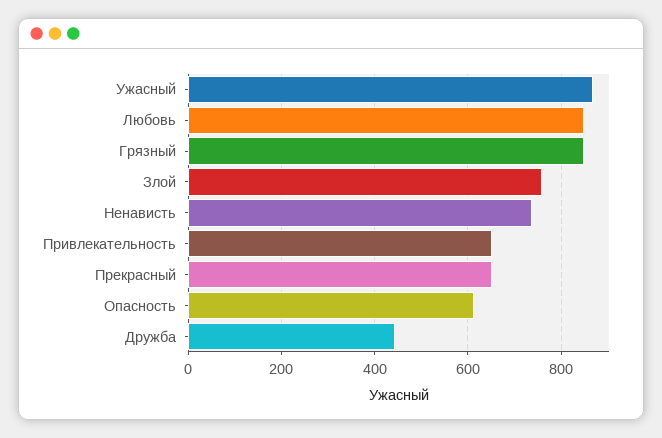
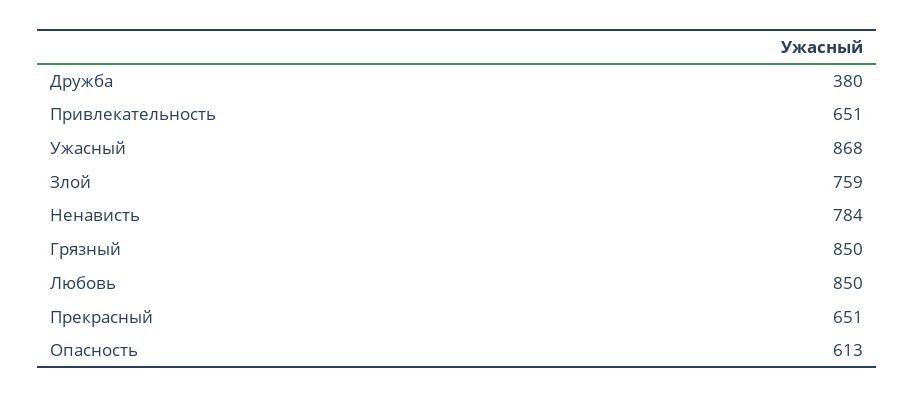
Ненависть: 740 -> 784
Дружба: 440 -> 380

